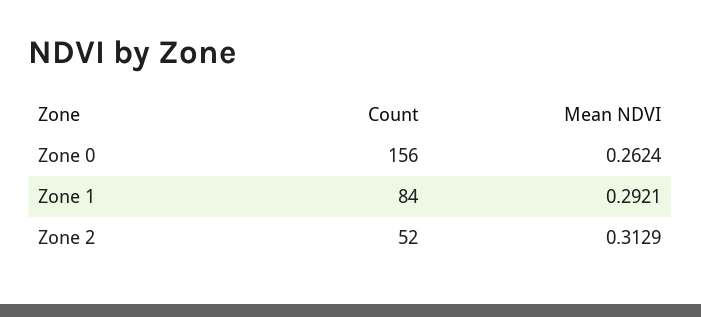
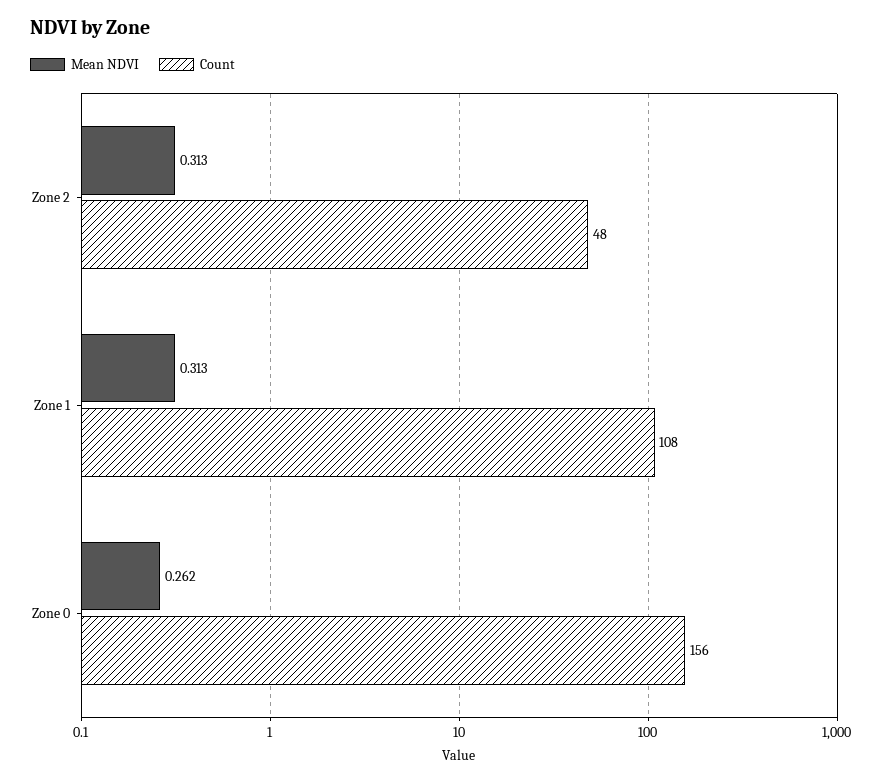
Count, Zone 1: 84 -> 108
Mean NDVI, Zone 1: 0.2921 -> 0.313
Count, Zone 2: 52 -> 48

